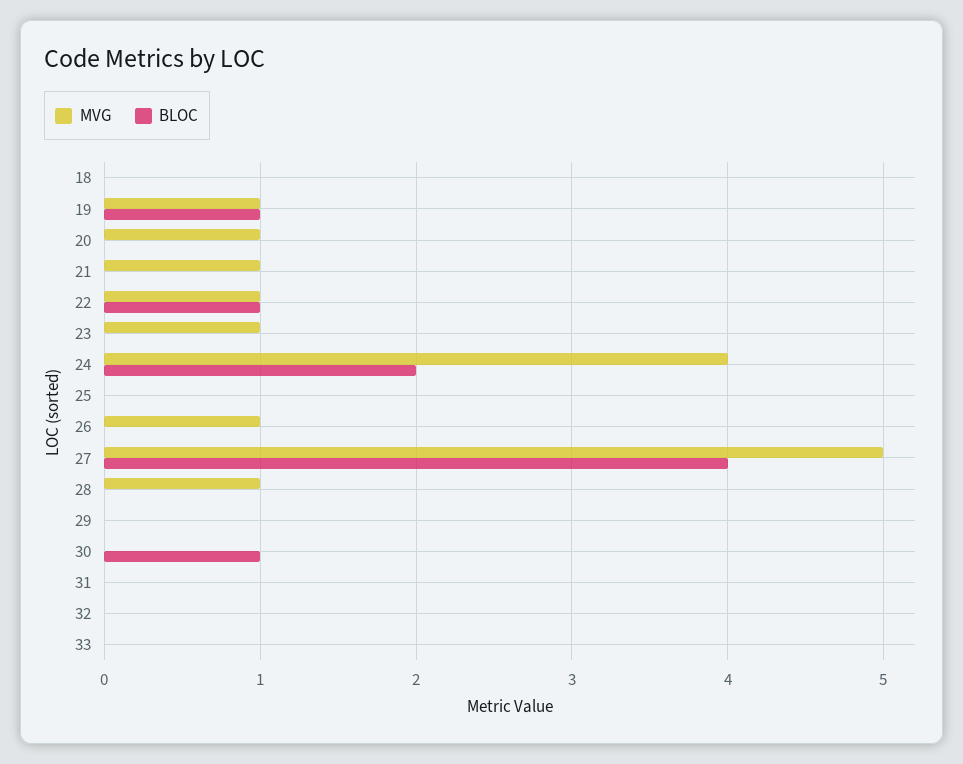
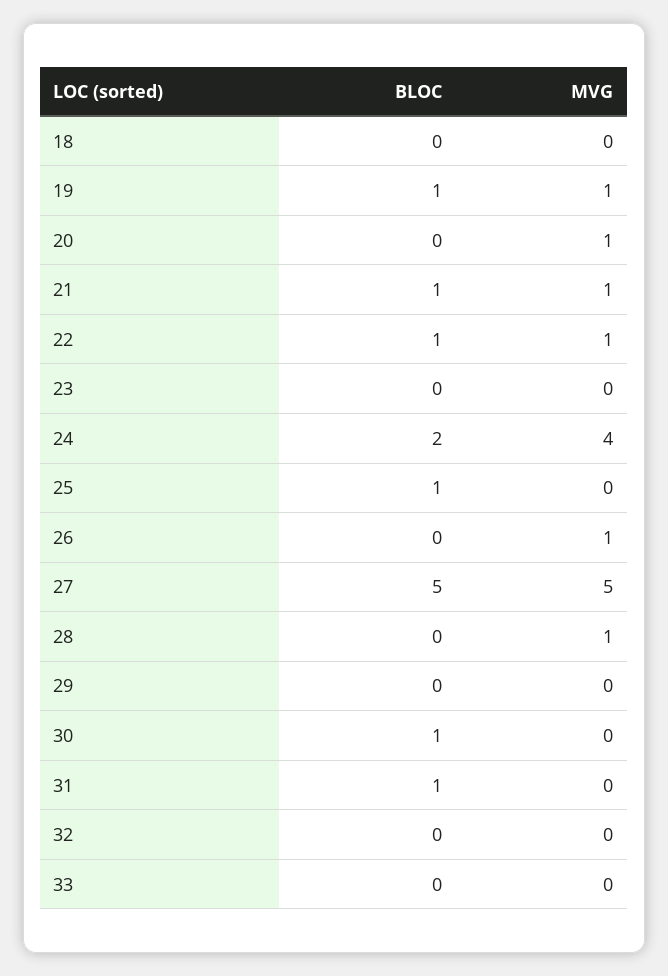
BLOC, 21: 0 -> 1
MVG, 23: 1 -> 0
BLOC, 25: 0 -> 1
BLOC, 27: 4 -> 5
BLOC, 31: 0 -> 1

